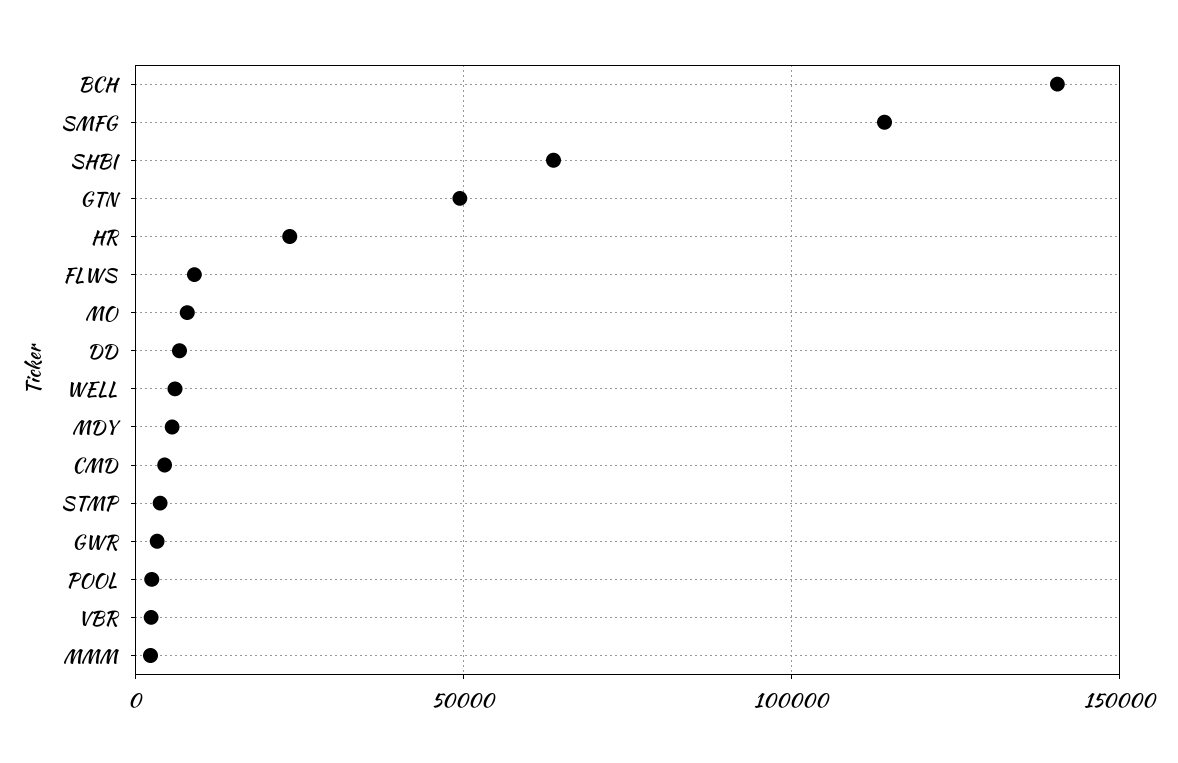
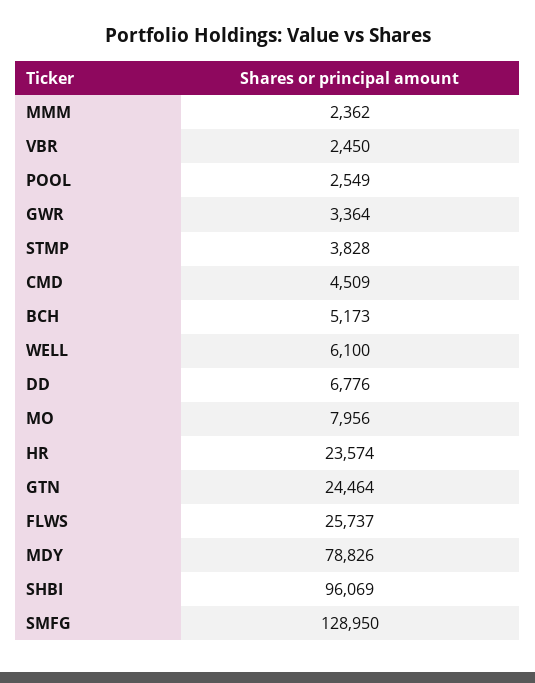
BCH: 140000 -> 5173
SMFG: 115000 -> 128950
SHBI: 65000 -> 96069
GTN: 50000 -> 24464
FLWS: 10000 -> 25737
MDY: 5000 -> 78826

